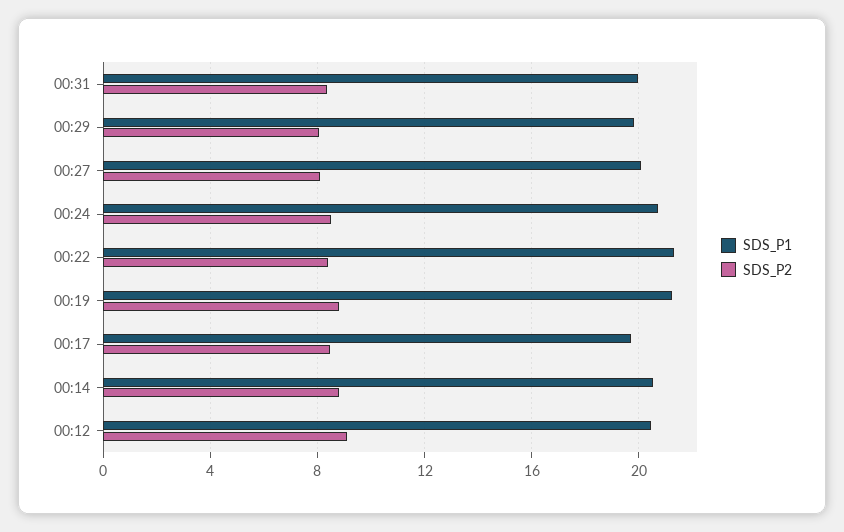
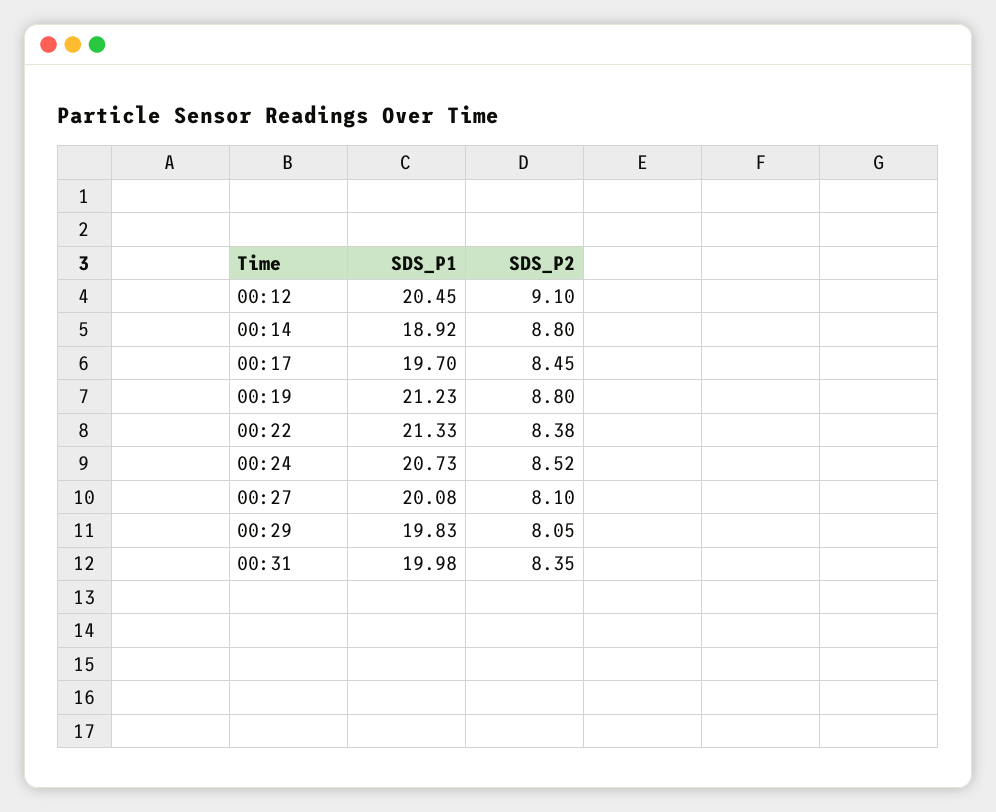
SDS_P1, 00:14: 20.5 -> 18.92

